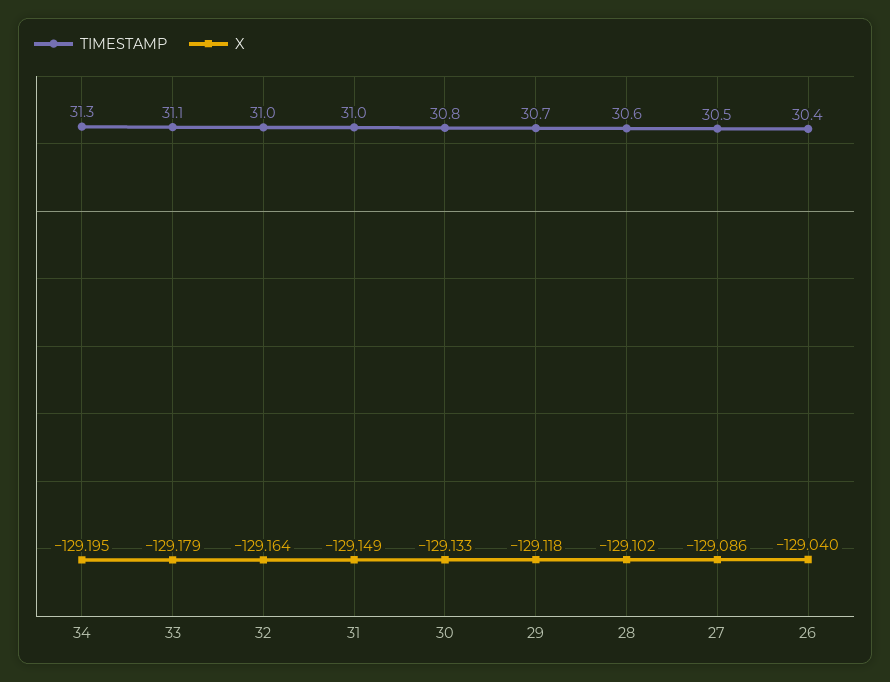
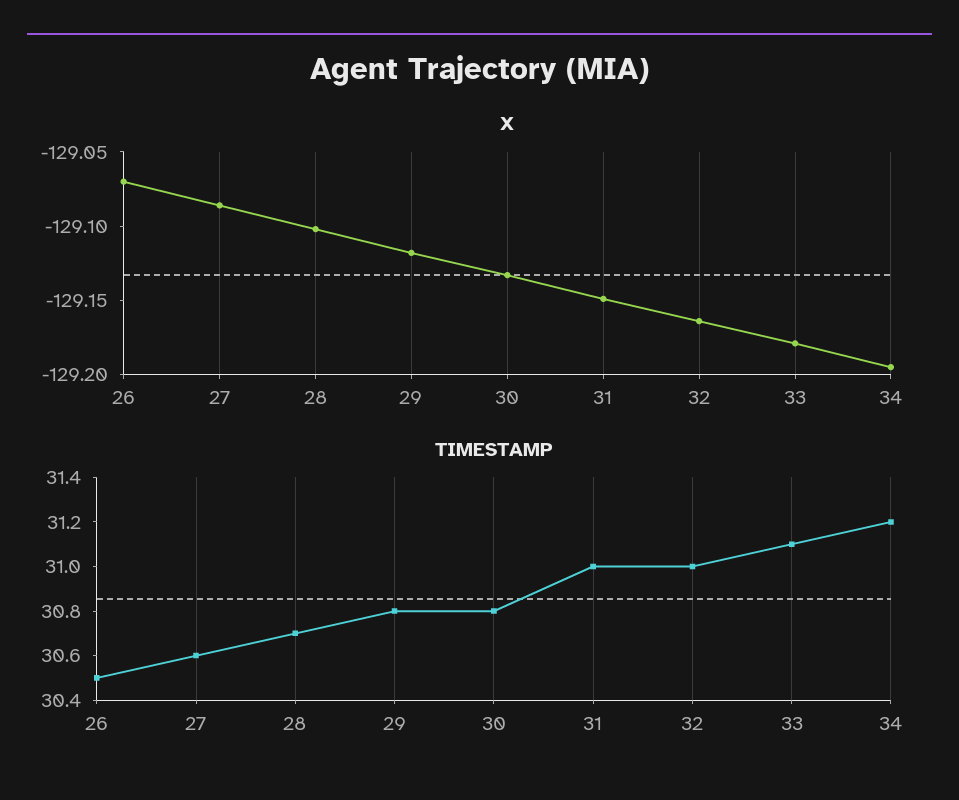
TIMESTAMP, 34: 31.3 -> 31.2
TIMESTAMP, 29: 30.7 -> 30.8
TIMESTAMP, 28: 30.6 -> 30.7
TIMESTAMP, 27: 30.5 -> 30.6
TIMESTAMP, 26: 30.4 -> 30.5
X, 26: -129.04 -> -129.07

